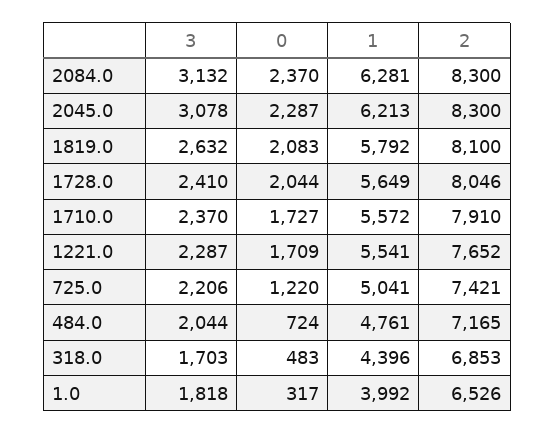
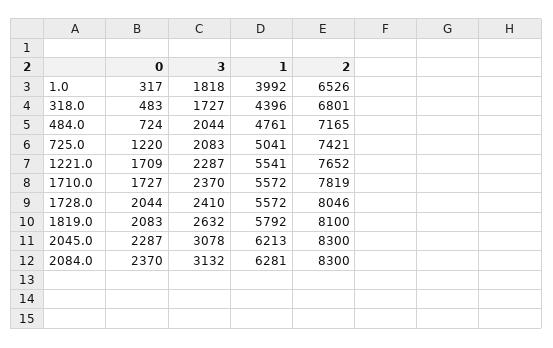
1, 1728.0: 5649 -> 5572
2, 1710.0: 7910 -> 7819
3, 725.0: 2206 -> 2083
3, 318.0: 1703 -> 1727
2, 318.0: 6853 -> 6801

